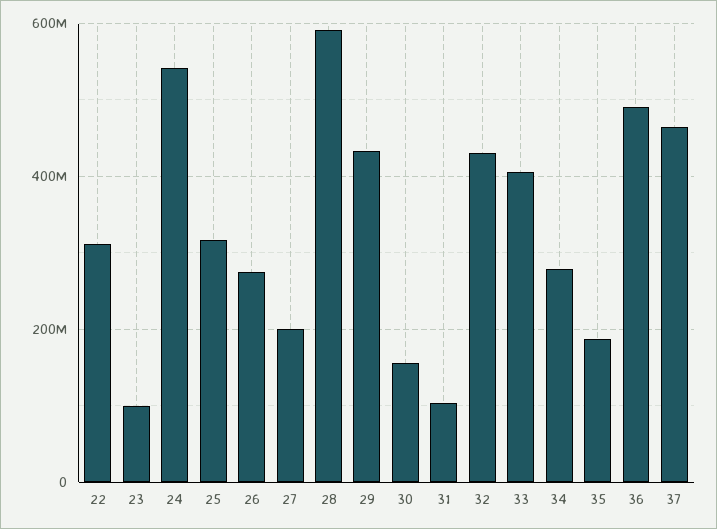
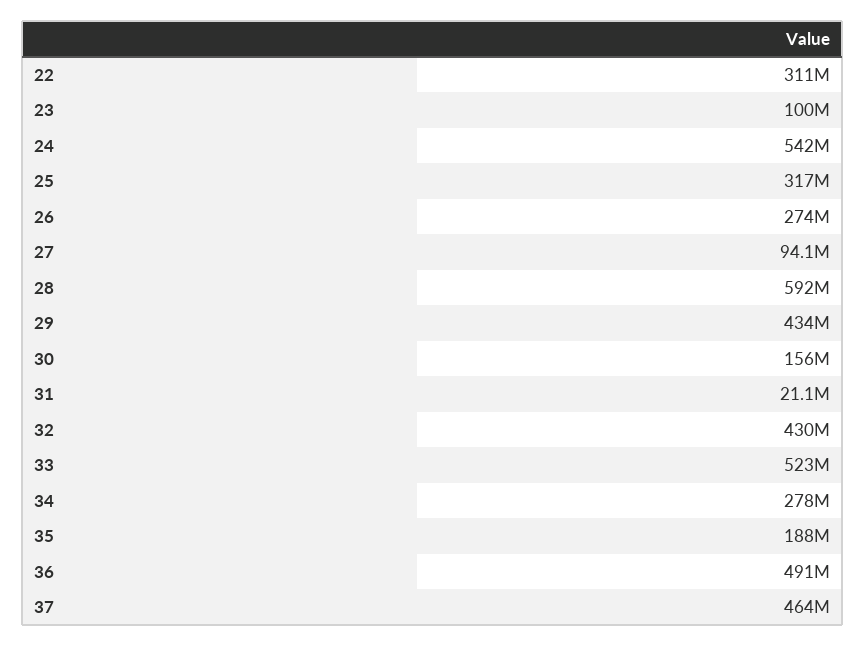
27: 200000000 -> 94100000
31: 100000000 -> 21100000
33: 400000000 -> 523000000

